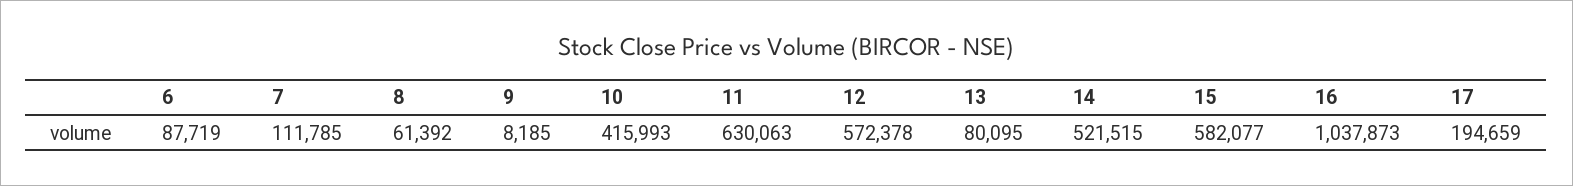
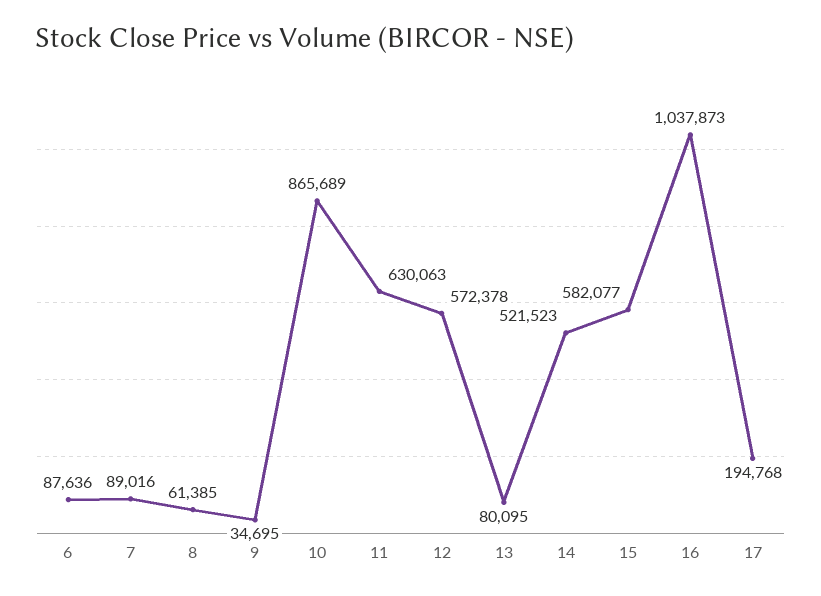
6: 87719 -> 87636
7: 111785 -> 89016
8: 61392 -> 61385
9: 8185 -> 34695
10: 415993 -> 865689
14: 521515 -> 521523
17: 194659 -> 194768

